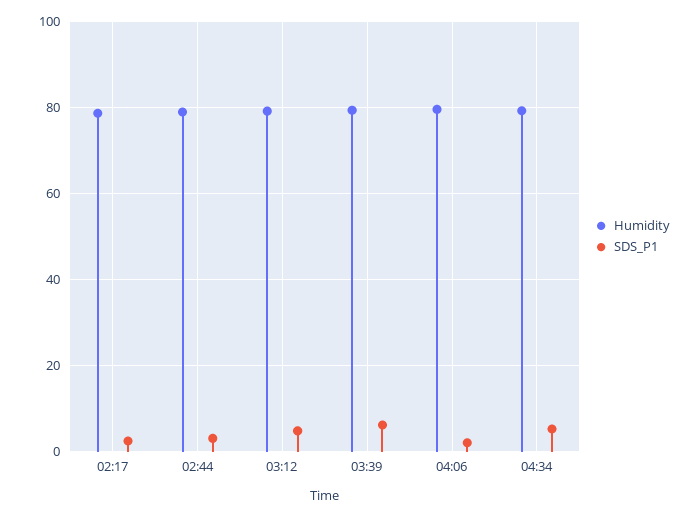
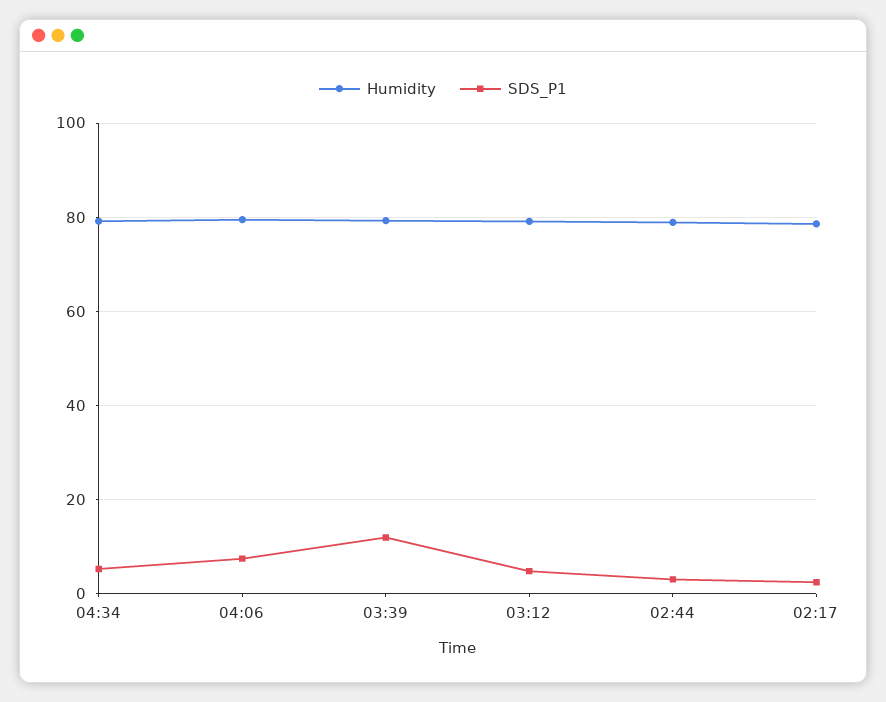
SDS_P1, 03:39: 6 -> 12
SDS_P1, 04:06: 2 -> 8

